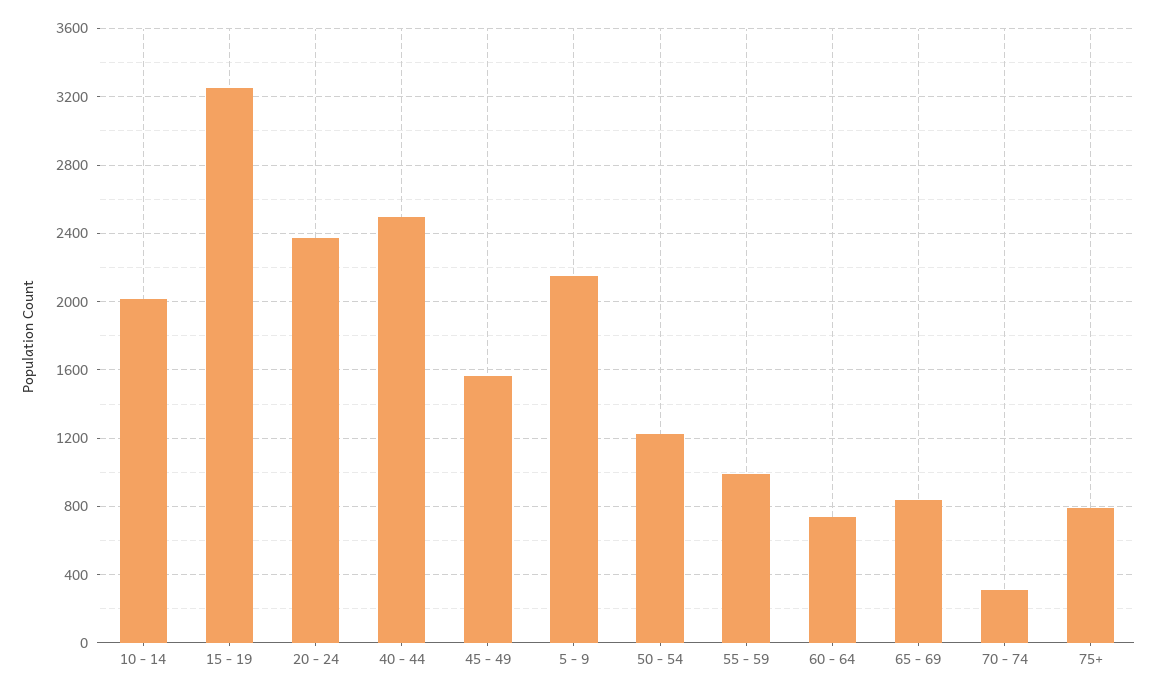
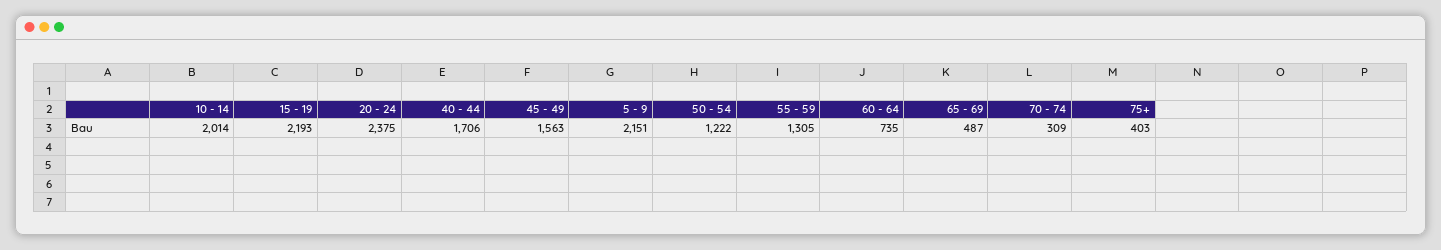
15 - 19: 3250 -> 2193
40 - 44: 2500 -> 1706
55 - 59: 1000 -> 1305
65 - 69: 850 -> 487
75+: 800 -> 403

